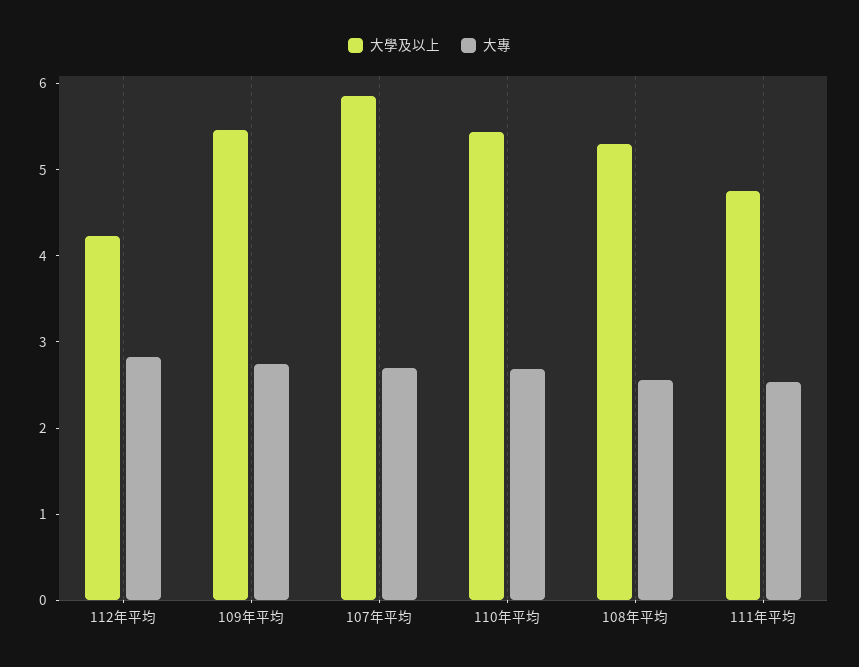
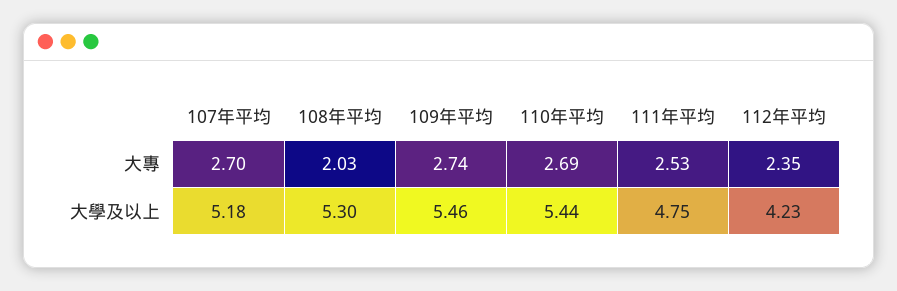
大專, 112年平均: 2.8 -> 2.35
大學及以上, 107年平均: 5.8 -> 5.18
大專, 108年平均: 2.6 -> 2.03

